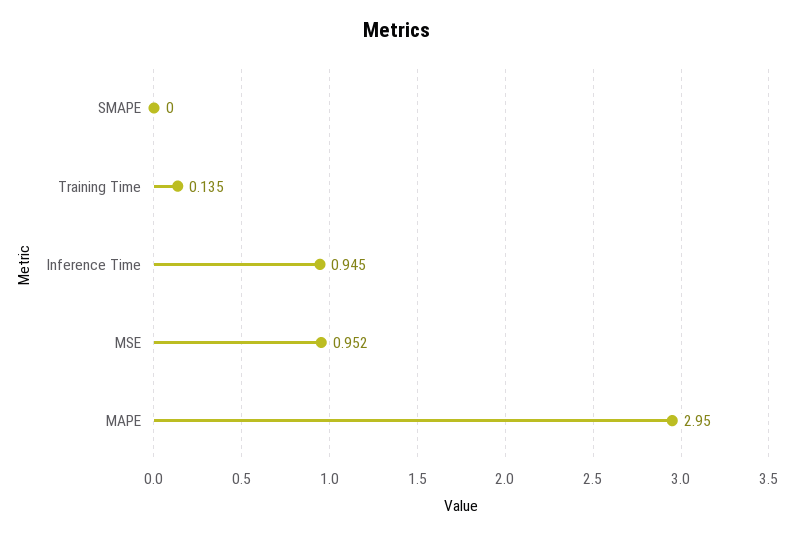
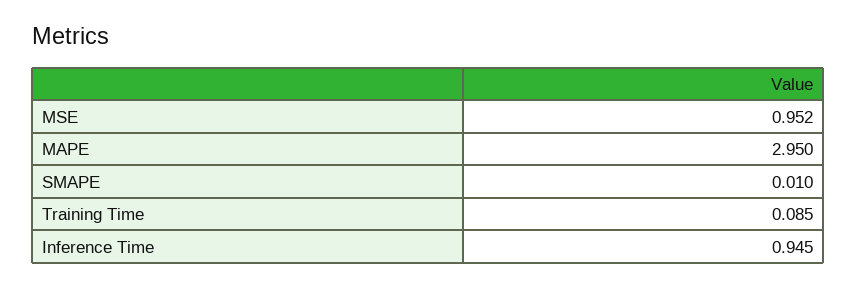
SMAPE: 0 -> 0.01
Training Time: 0.135 -> 0.085

